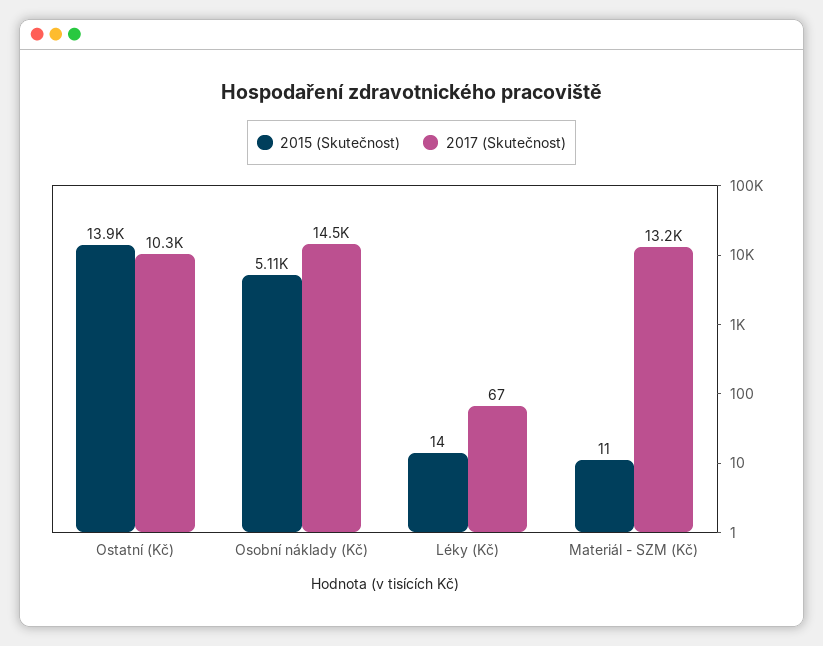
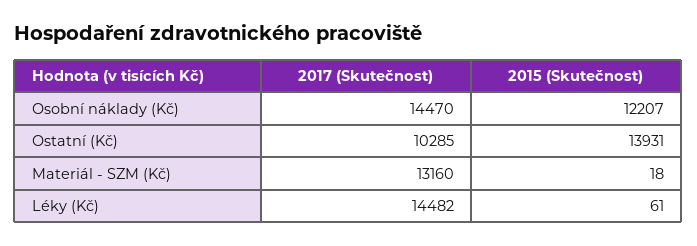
2015 (Skutečnost), Osobní náklady (Kč): 5110 -> 12207
2015 (Skutečnost), Léky (Kč): 14 -> 61
2017 (Skutečnost), Léky (Kč): 67 -> 14482
2015 (Skutečnost), Materiál - SZM (Kč): 11 -> 18

